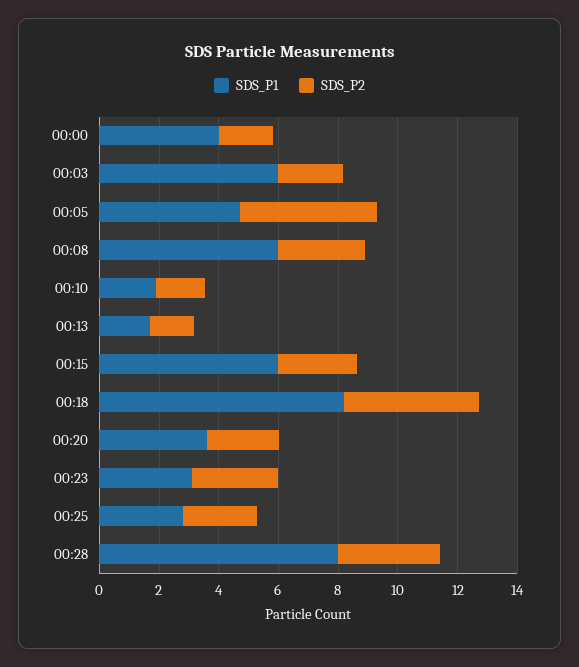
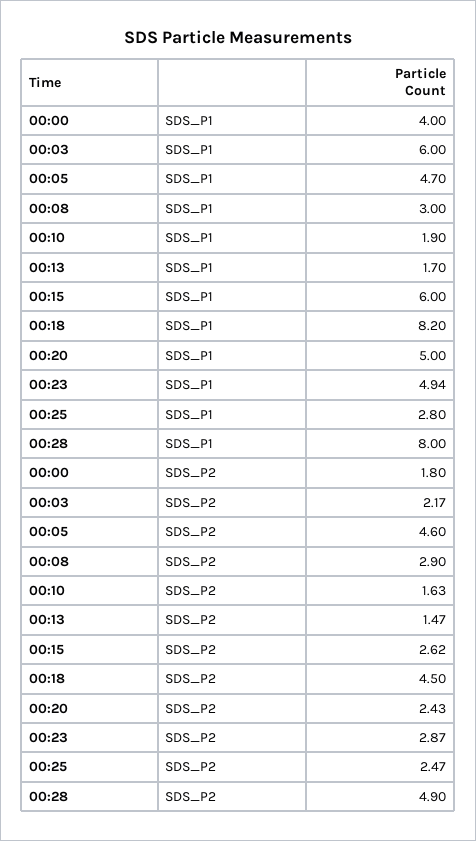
SDS_P1, 00:08: 6 -> 3
SDS_P1, 00:20: 3.5 -> 5
SDS_P1, 00:23: 3 -> 4.94
SDS_P2, 00:28: 3.5 -> 4.9

